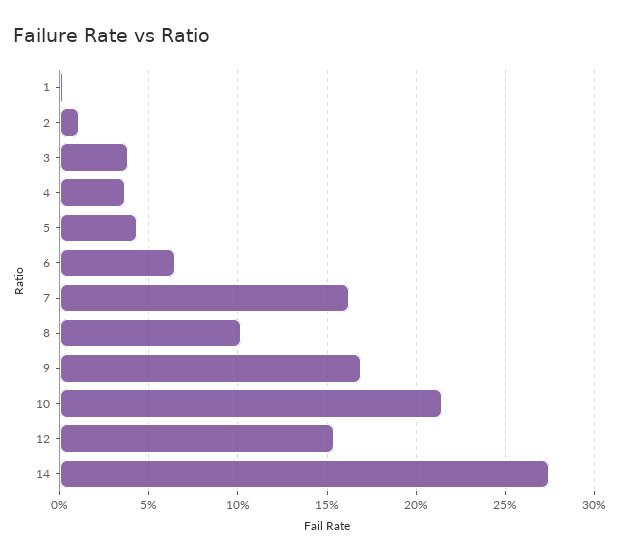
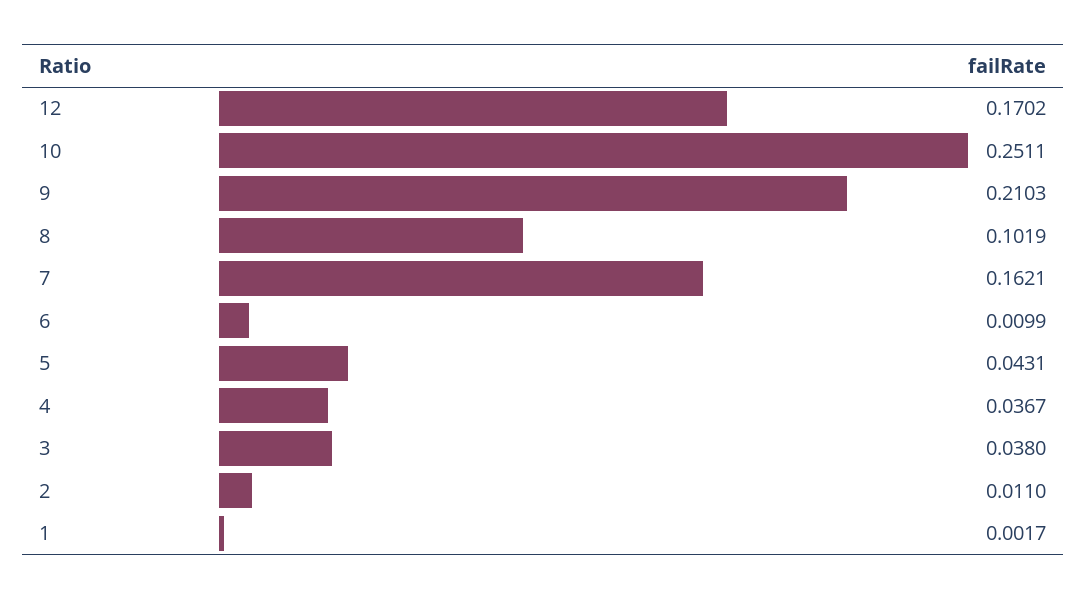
6: 0.065 -> 0.0099
9: 0.17 -> 0.2103
10: 0.215 -> 0.2511
12: 0.155 -> 0.1702
14: 0.275 -> none

